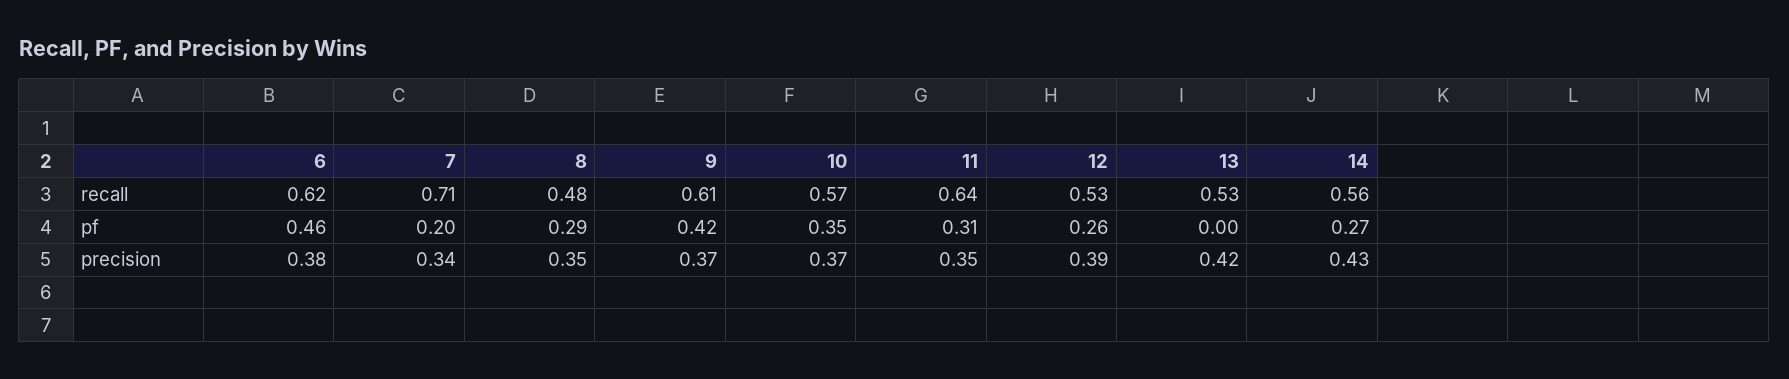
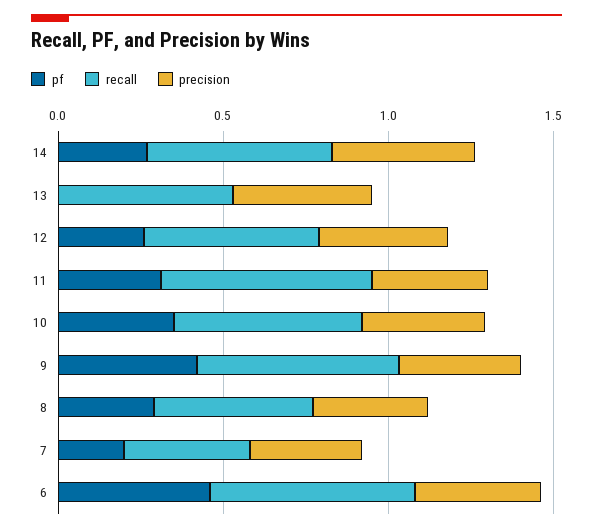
recall, 7: 0.71 -> 0.4

